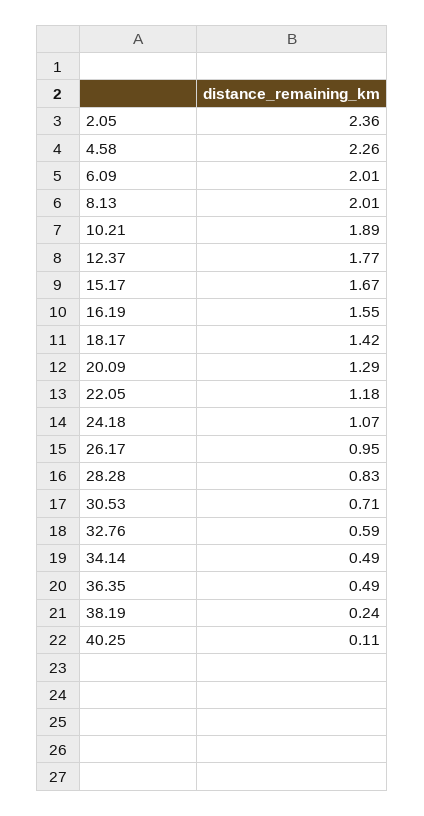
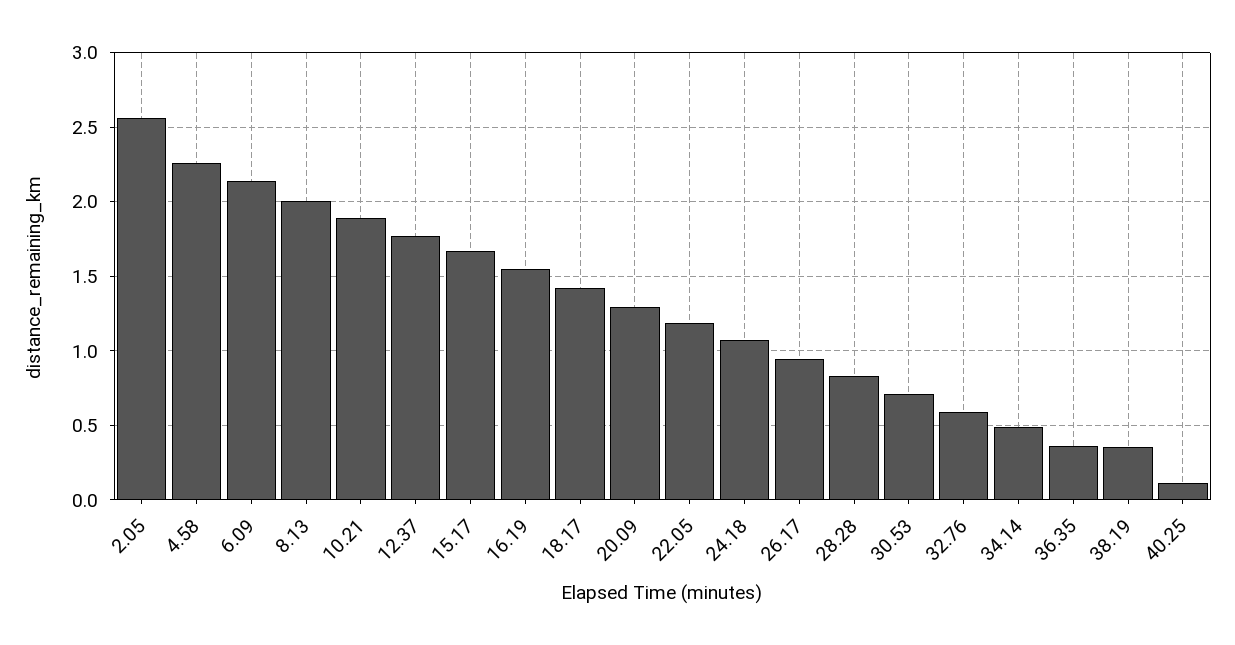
2.05: 2.36 -> 2.55
6.09: 2.01 -> 2.15
36.35: 0.49 -> 0.35
38.19: 0.24 -> 0.35

